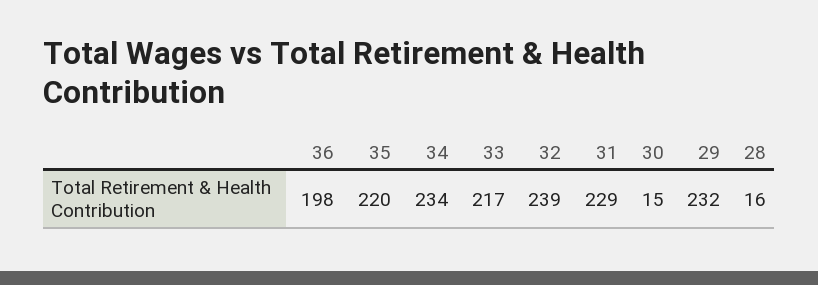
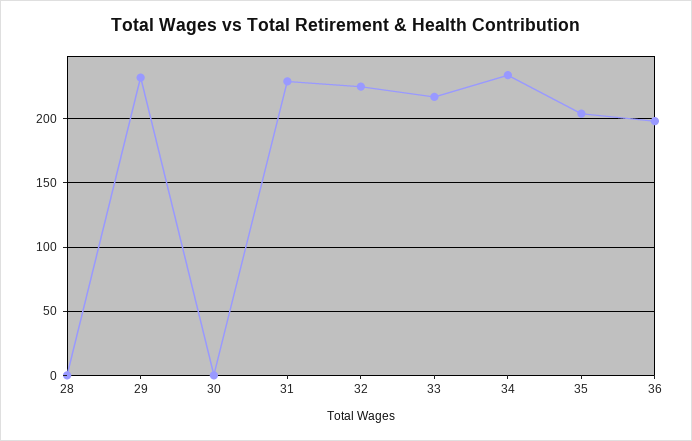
35: 220 -> 205
32: 239 -> 225
30: 15 -> 0
28: 16 -> 0

